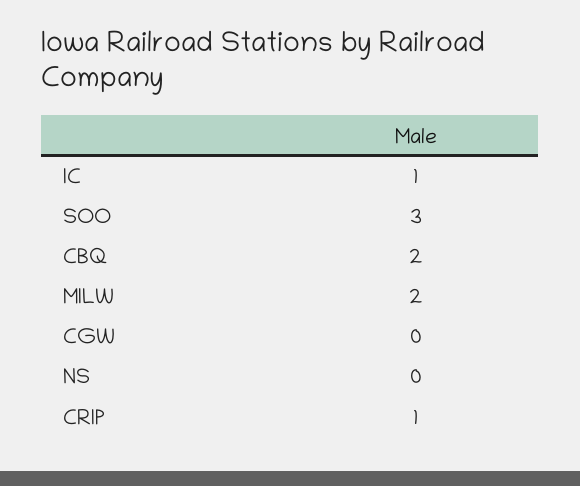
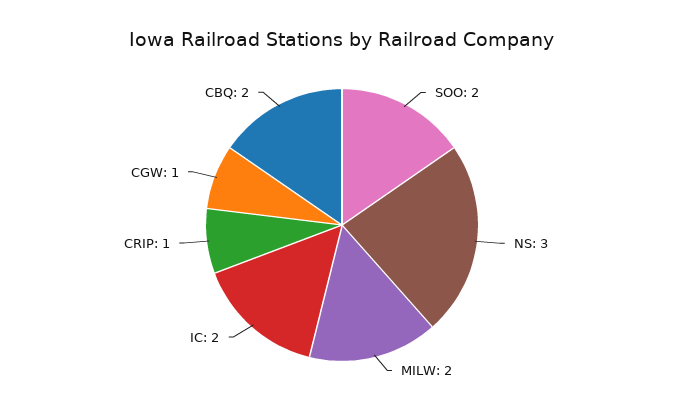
IC: 1 -> 2
SOO: 3 -> 2
CGW: 0 -> 1
NS: 0 -> 3

